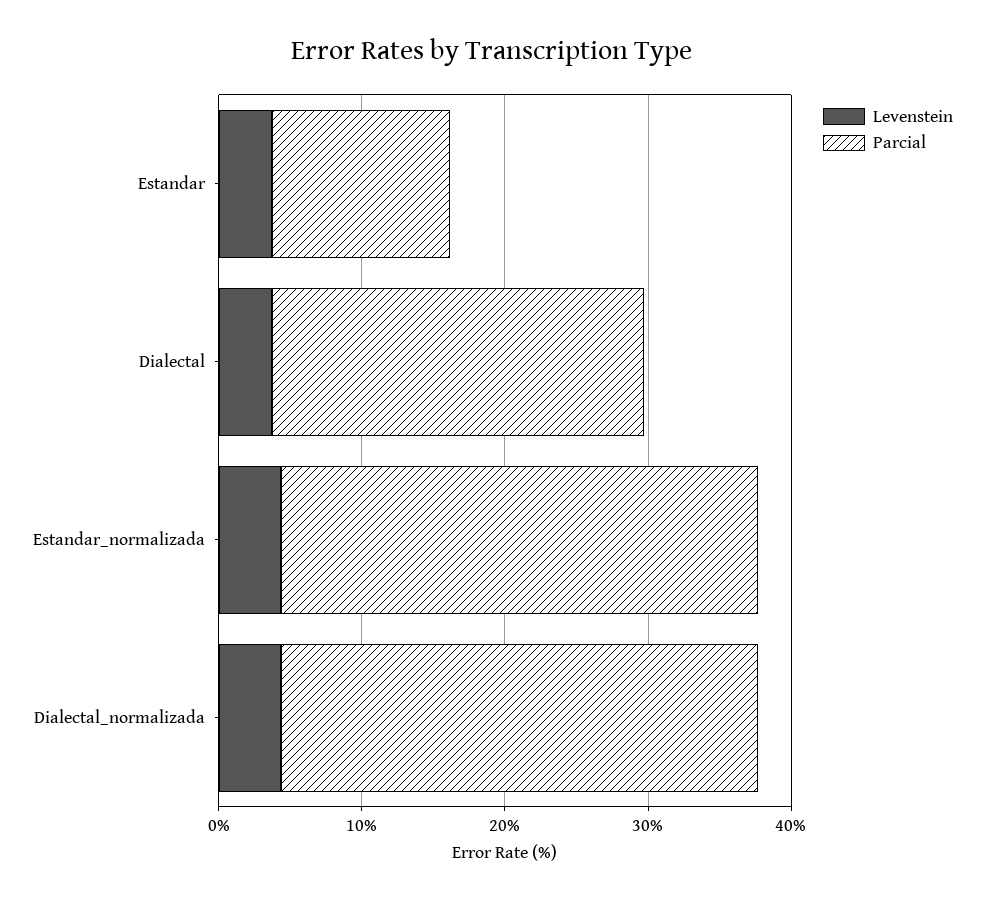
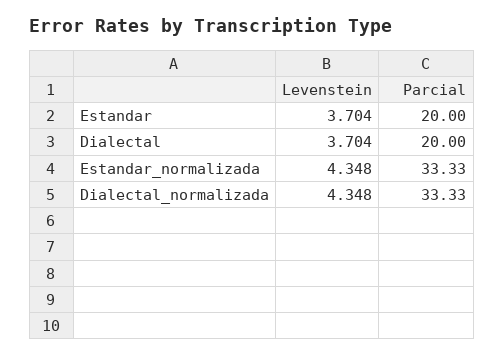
Parcial, Estandar: 12 -> 20
Parcial, Dialectal: 26 -> 20

